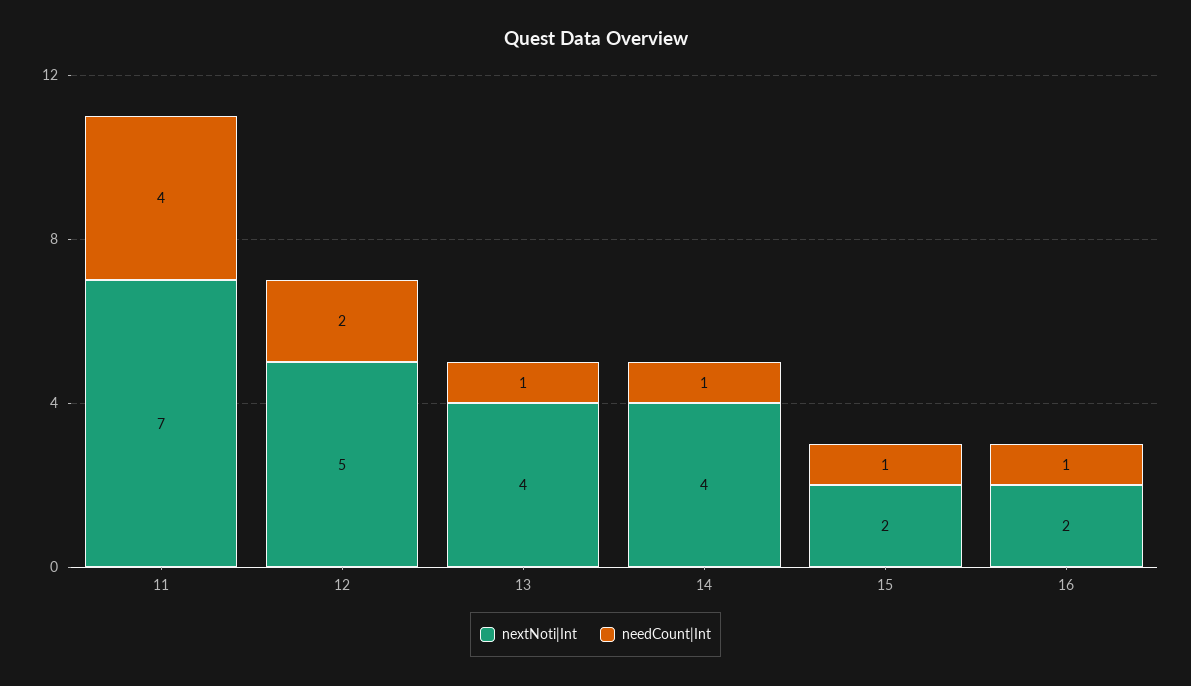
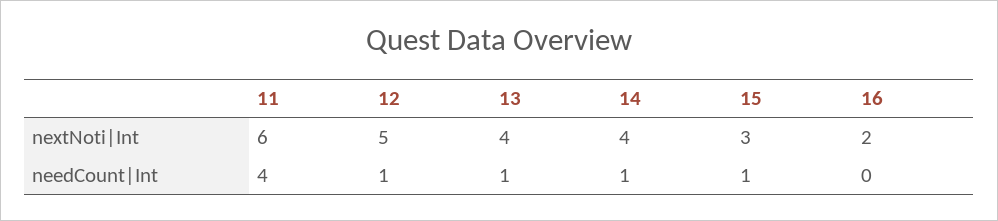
nextNoti|Int, 11: 7 -> 6
needCount|Int, 12: 2 -> 1
nextNoti|Int, 15: 2 -> 3
needCount|Int, 16: 1 -> 0

